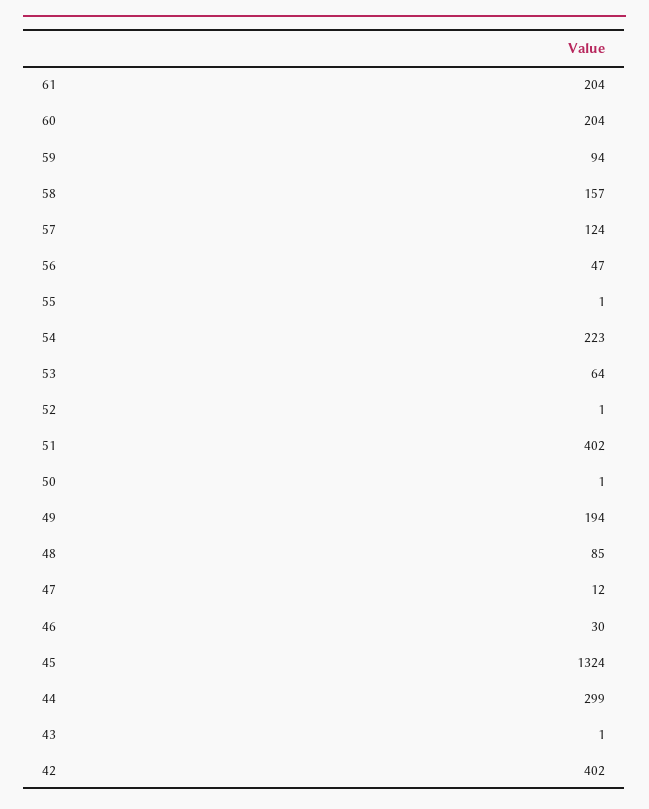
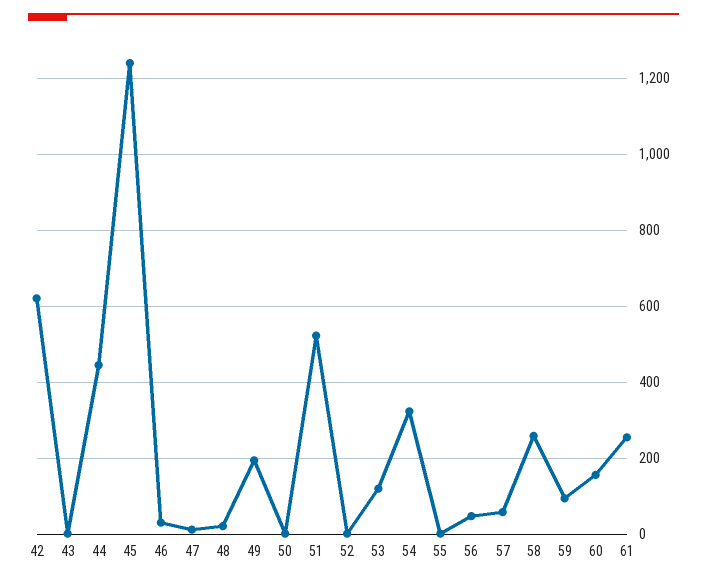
61: 204 -> 260
60: 204 -> 160
58: 157 -> 260
57: 124 -> 60
54: 223 -> 320
53: 64 -> 120
51: 402 -> 520
48: 85 -> 20
45: 1324 -> 1240
44: 299 -> 440
42: 402 -> 620

